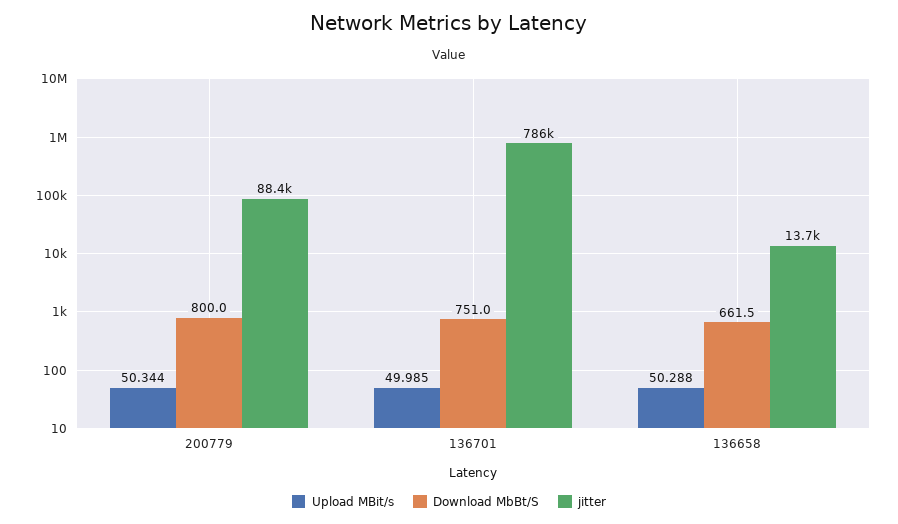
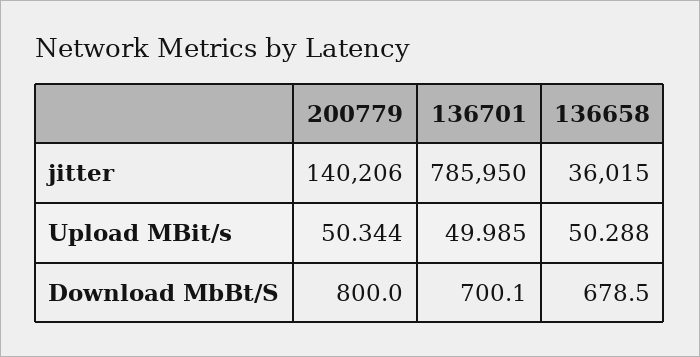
jitter, 200779: 88400 -> 140206
Download MbBt/S, 136701: 751 -> 700.1
Download MbBt/S, 136658: 661.5 -> 678.5
jitter, 136658: 13700 -> 36015

